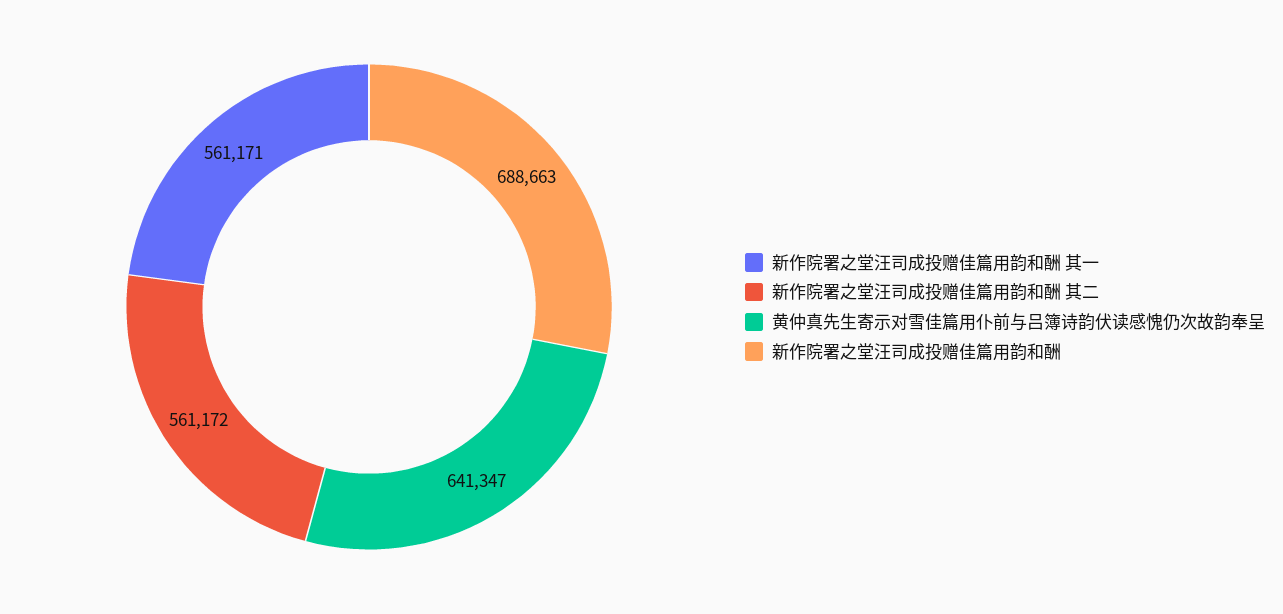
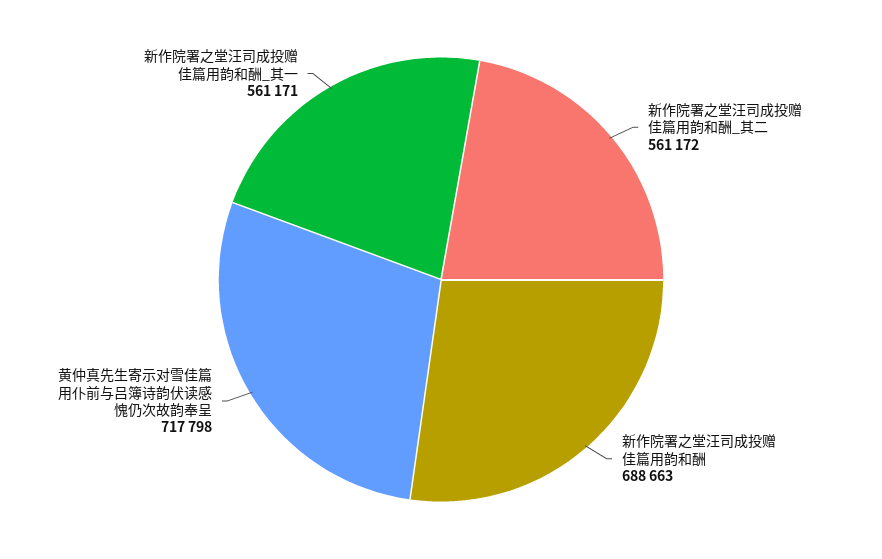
黄仲真先生寄示对雪佳篇用仆前与吕簿诗韵伏读感愧仍次故韵奉呈: 641347 -> 717798

